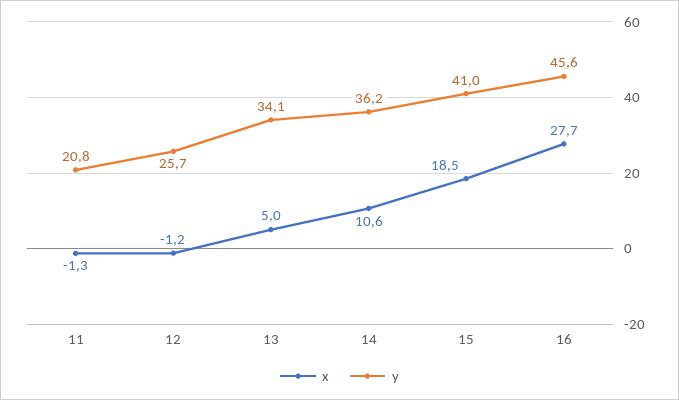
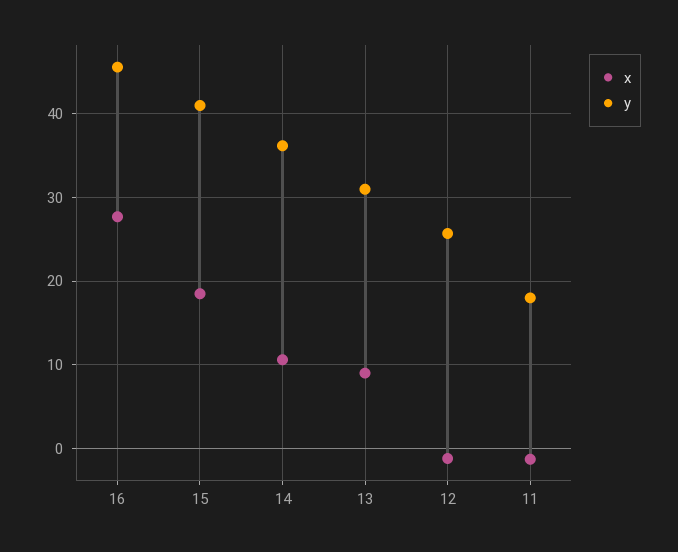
y, 11: 20.8 -> 18
x, 13: 5 -> 9
y, 13: 34.1 -> 31

